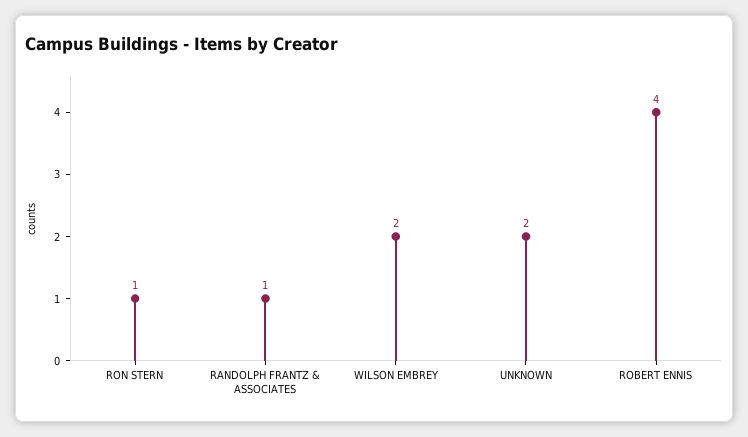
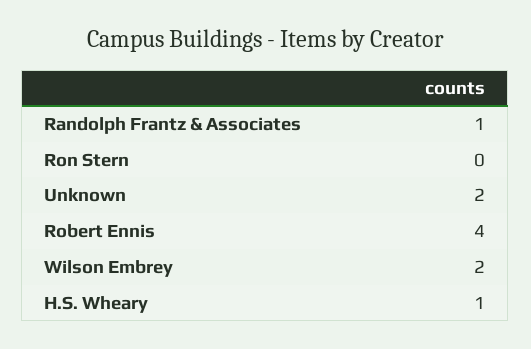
RON STERN: 1 -> 0
H.S. Wheary: none -> 1

